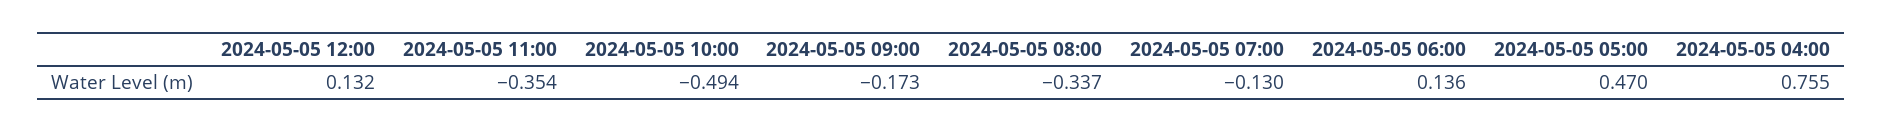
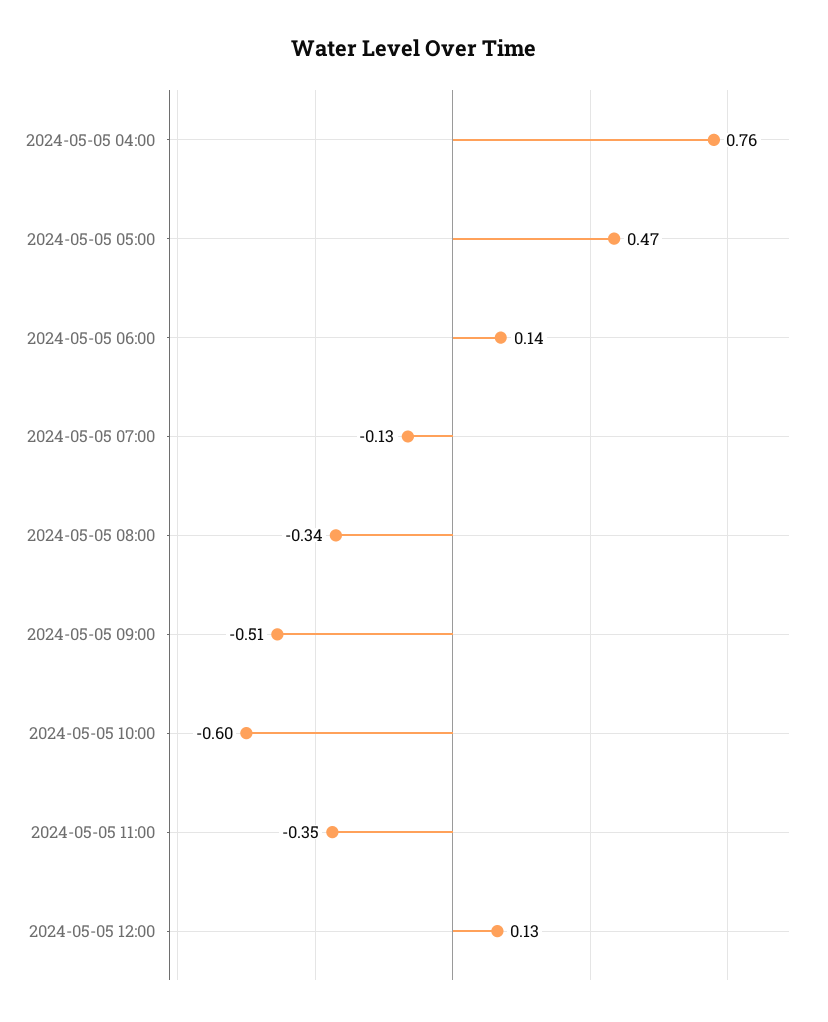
2024-05-05 10:00: -0.494 -> -0.6
2024-05-05 09:00: -0.173 -> -0.51

